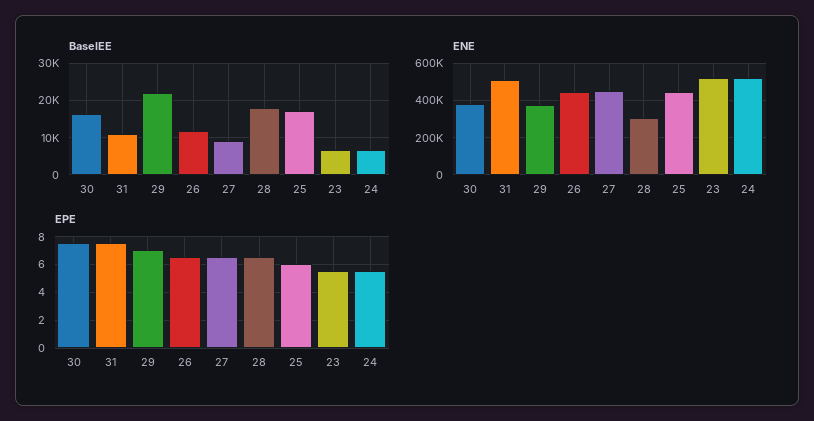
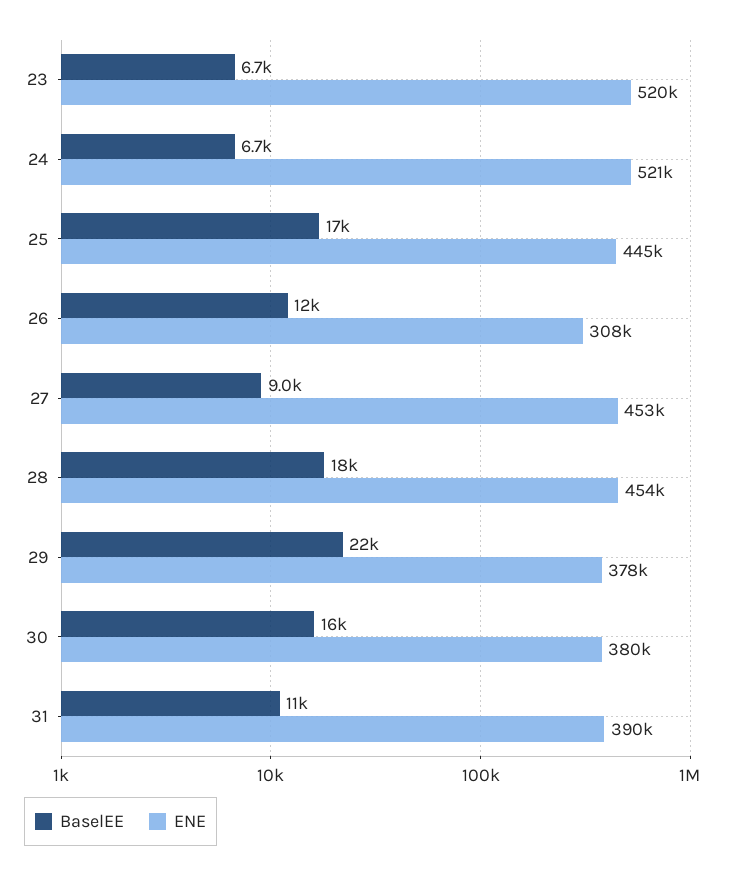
ENE, 31: 500000 -> 390000
ENE, 26: 450000 -> 308000
ENE, 28: 300000 -> 454000
EPE, 30: 7.5 -> none
EPE, 31: 7.5 -> none
EPE, 29: 7 -> none
EPE, 26: 6.5 -> none
EPE, 27: 6.5 -> none
EPE, 28: 6.5 -> none
EPE, 25: 6 -> none
EPE, 23: 5.5 -> none
EPE, 24: 5.5 -> none

